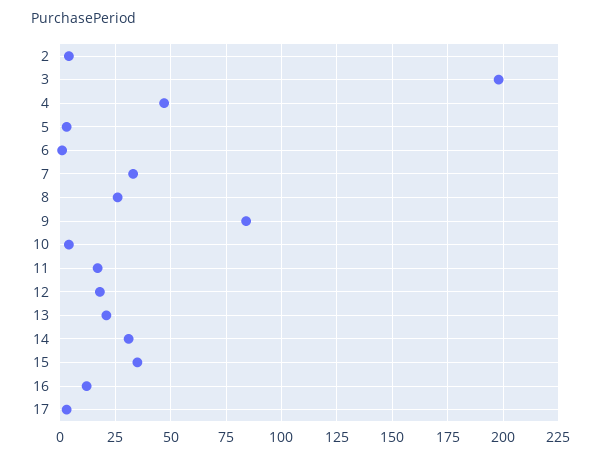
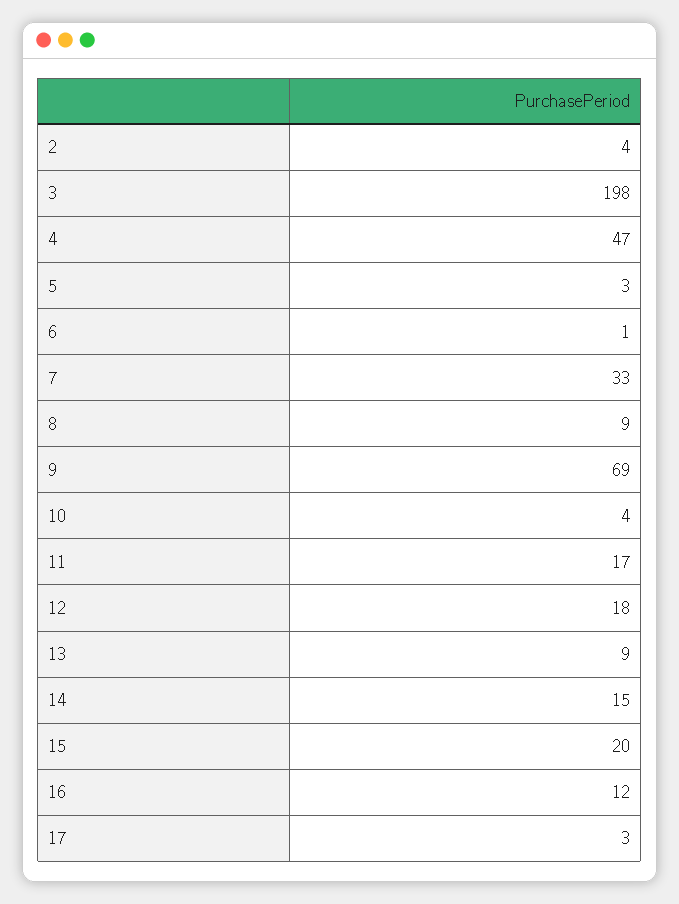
8: 25 -> 9
9: 85 -> 69
13: 20 -> 9
14: 30 -> 15
15: 35 -> 20

